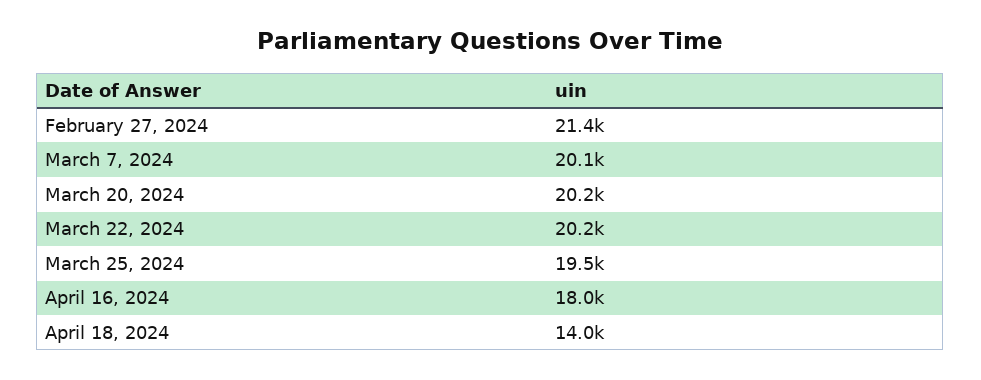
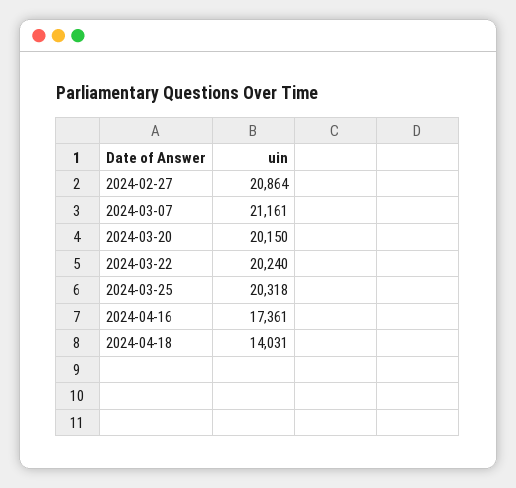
February 27, 2024: 21400 -> 20864
March 7, 2024: 20100 -> 21161
March 25, 2024: 19500 -> 20318
April 16, 2024: 18000 -> 17361

